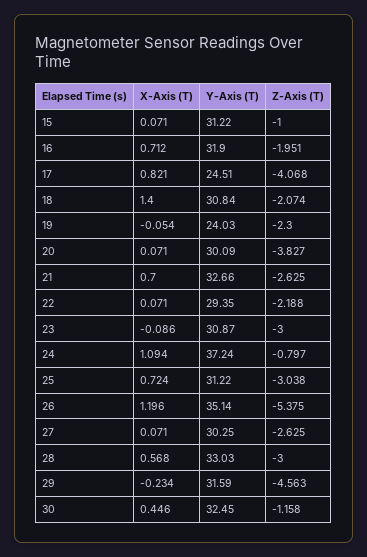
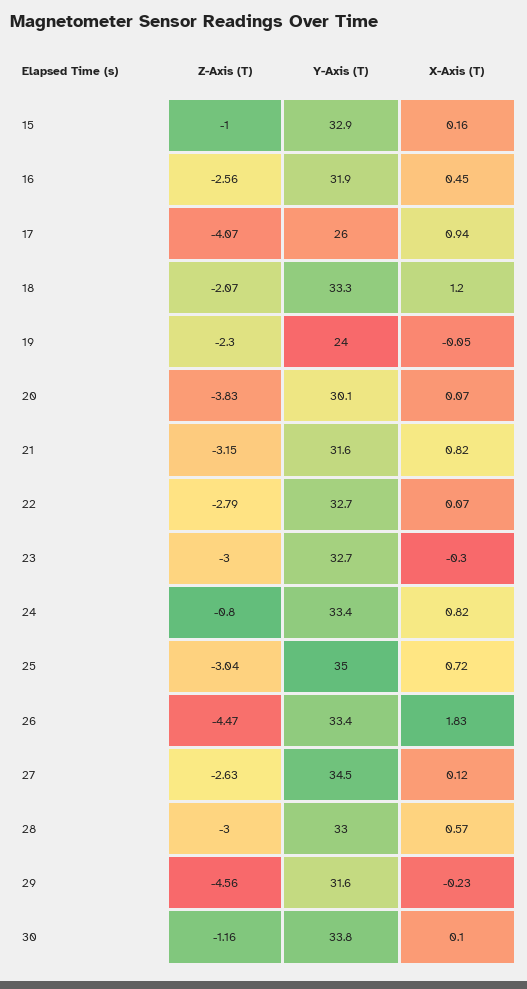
X-Axis (T), 15: 0.071 -> 0.16
Y-Axis (T), 15: 31.22 -> 32.9
X-Axis (T), 16: 0.712 -> 0.45
Z-Axis (T), 16: -1.951 -> -2.56
X-Axis (T), 17: 0.821 -> 0.94
Y-Axis (T), 17: 24.51 -> 26
X-Axis (T), 18: 1.4 -> 1.2
Y-Axis (T), 18: 30.84 -> 33.3
X-Axis (T), 21: 0.7 -> 0.82
Y-Axis (T), 21: 32.66 -> 31.6
Z-Axis (T), 21: -2.625 -> -3.15
Y-Axis (T), 22: 29.35 -> 32.7
Z-Axis (T), 22: -2.188 -> -2.79
X-Axis (T), 23: -0.086 -> -0.3
Y-Axis (T), 23: 30.87 -> 32.7
X-Axis (T), 24: 1.094 -> 0.82
Y-Axis (T), 24: 37.24 -> 33.4
Y-Axis (T), 25: 31.22 -> 35
X-Axis (T), 26: 1.196 -> 1.83
Y-Axis (T), 26: 35.14 -> 33.4
Z-Axis (T), 26: -5.375 -> -4.47
X-Axis (T), 27: 0.071 -> 0.12
Y-Axis (T), 27: 30.25 -> 34.5
X-Axis (T), 30: 0.446 -> 0.1
Y-Axis (T), 30: 32.45 -> 33.8

